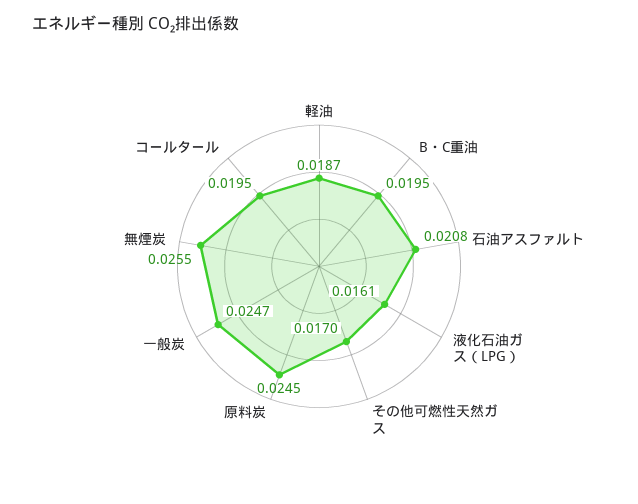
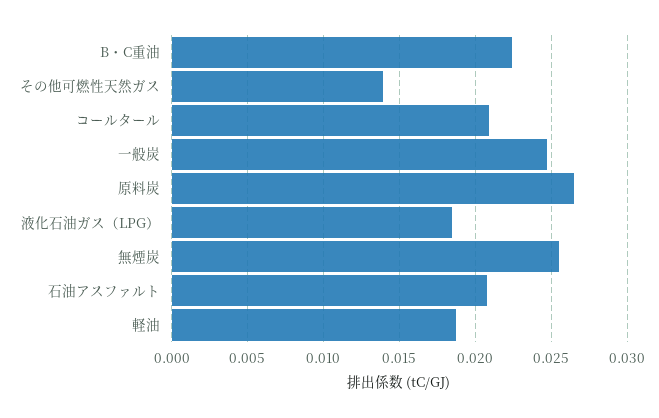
B・C重油: 0.0195 -> 0.0225
液化石油ガス（LPG）: 0.0161 -> 0.0185
その他可燃性天然ガス: 0.017 -> 0.014
原料炭: 0.0245 -> 0.0265
コールタール: 0.0195 -> 0.021

